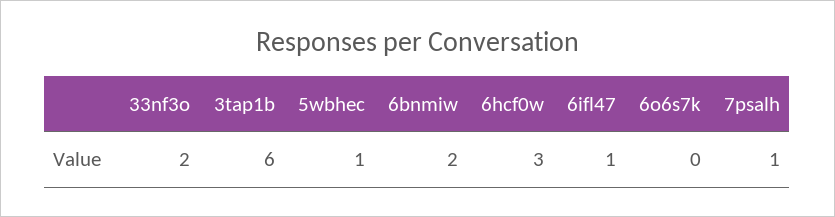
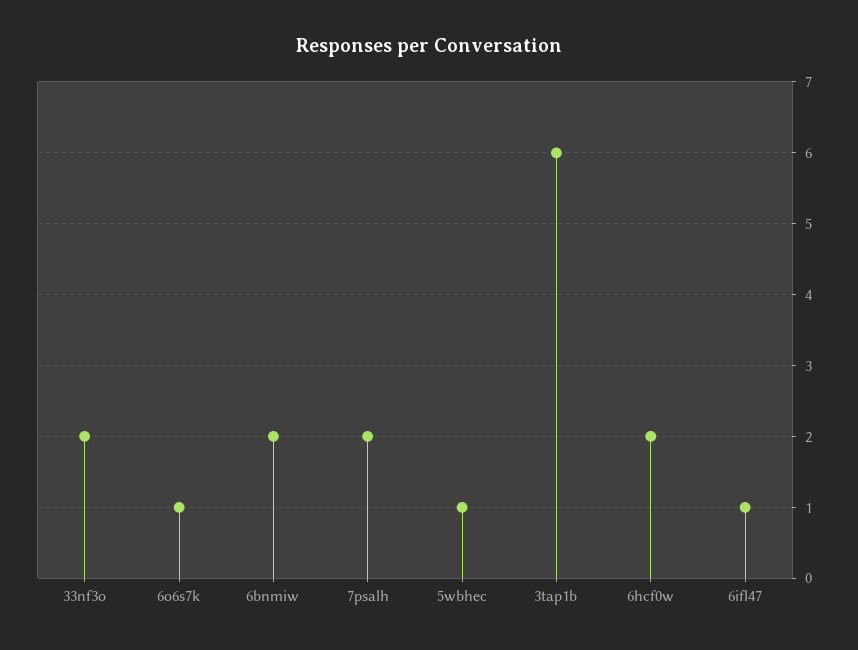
6hcf0w: 3 -> 2
6o6s7k: 0 -> 1
7psalh: 1 -> 2

